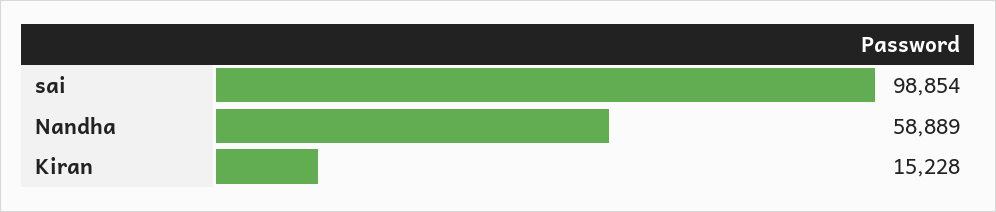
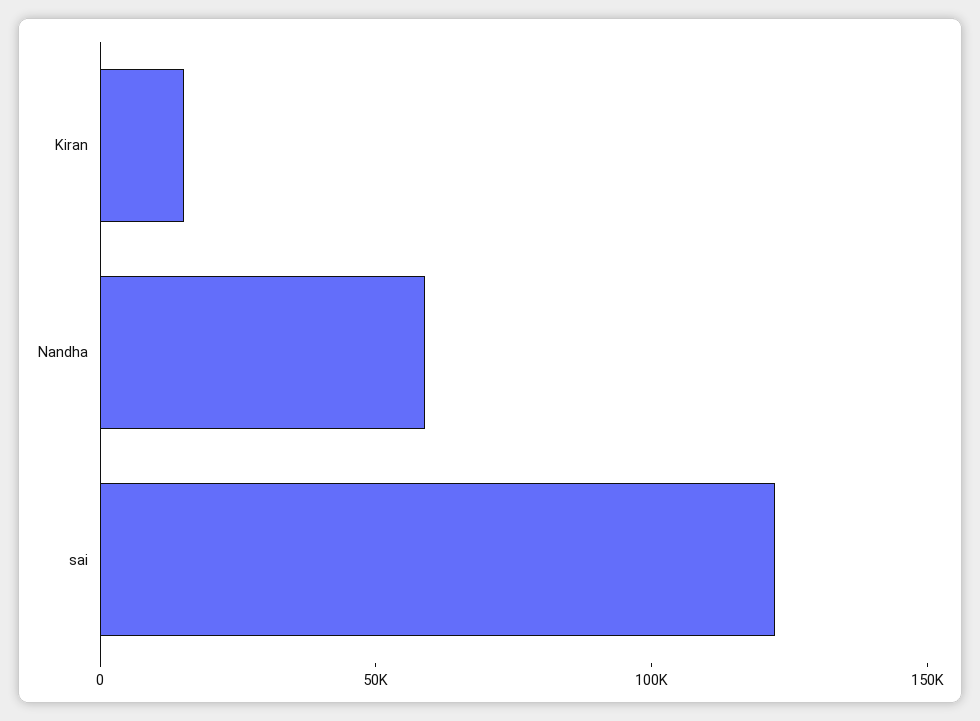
sai: 98854 -> 120000

